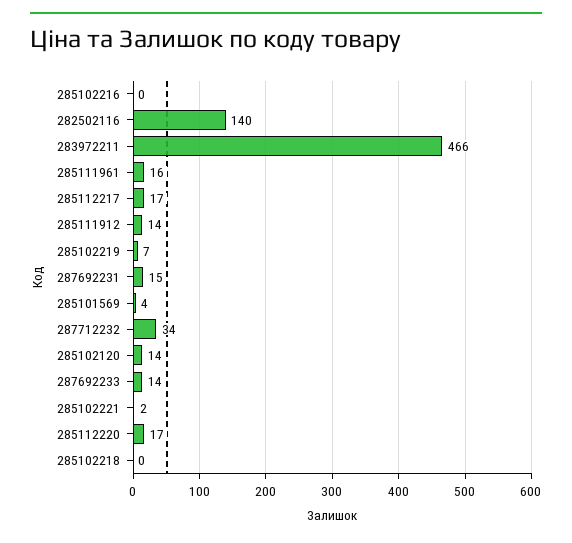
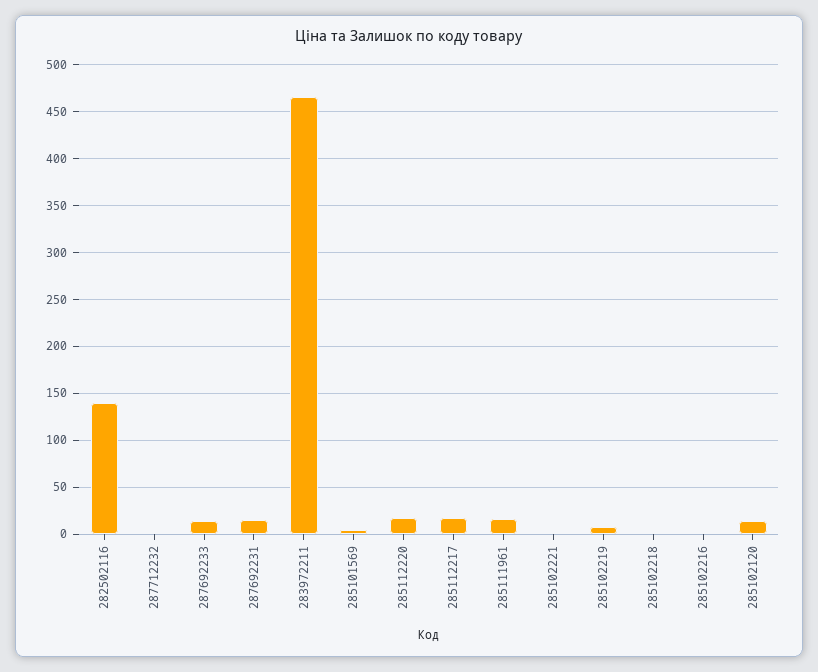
285111912: 14 -> none
287712232: 34 -> 0

